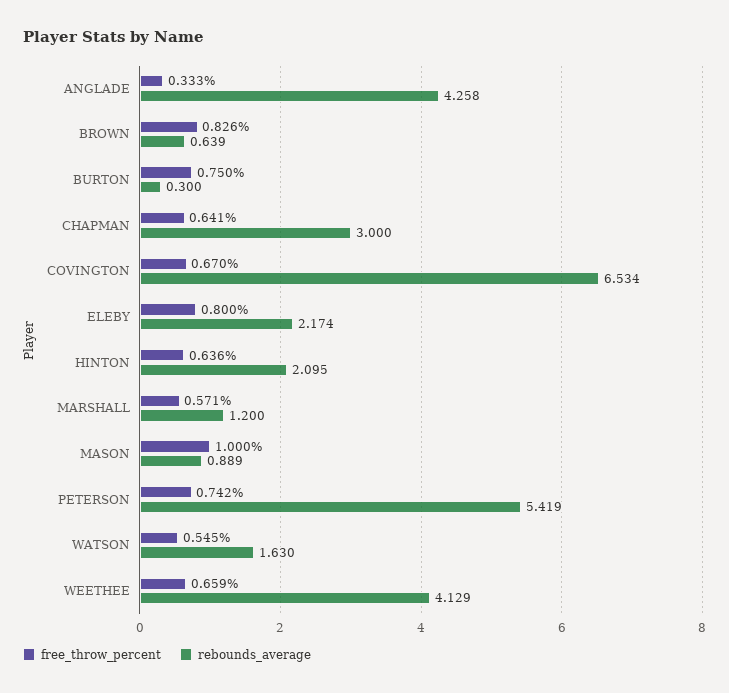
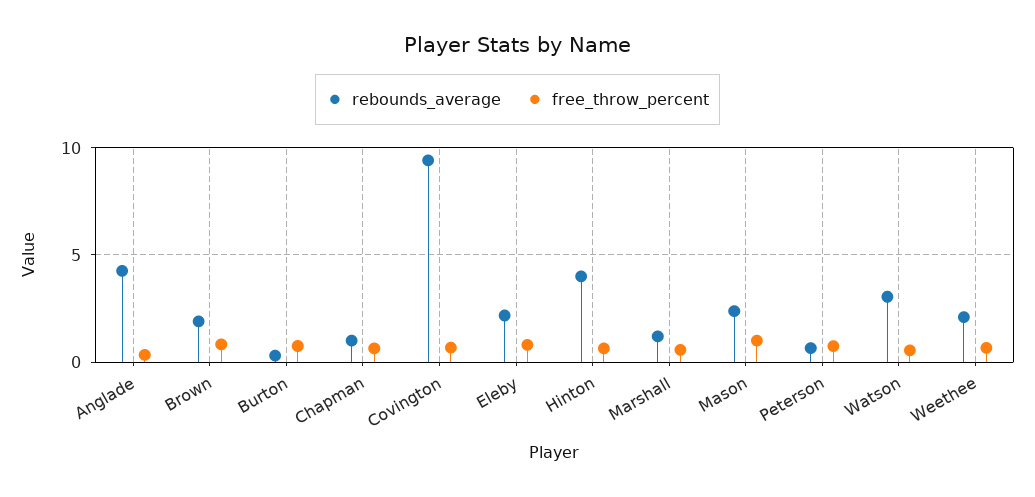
rebounds_average, BROWN: 0.639 -> 2
rebounds_average, CHAPMAN: 3 -> 1
rebounds_average, COVINGTON: 6.534 -> 9.5
rebounds_average, HINTON: 2.095 -> 4
rebounds_average, MASON: 0.889 -> 2.5
rebounds_average, PETERSON: 5.419 -> 0.5
rebounds_average, WATSON: 1.63 -> 3
rebounds_average, WEETHEE: 4.129 -> 2

